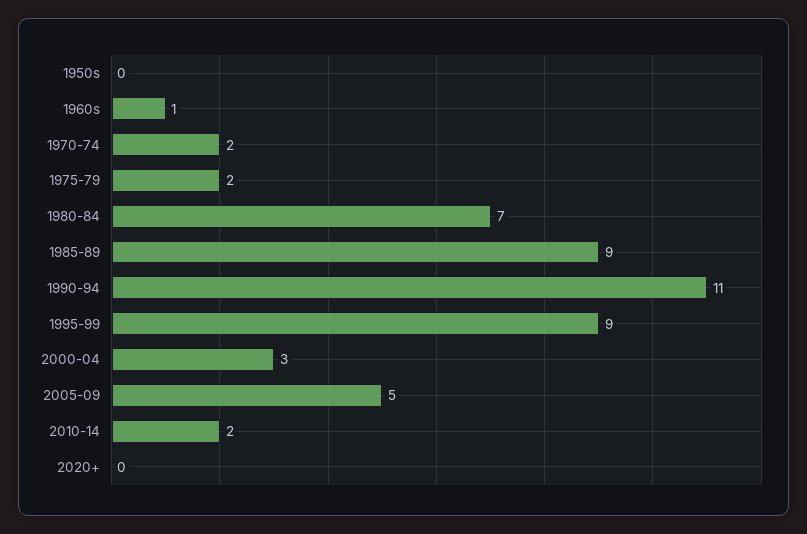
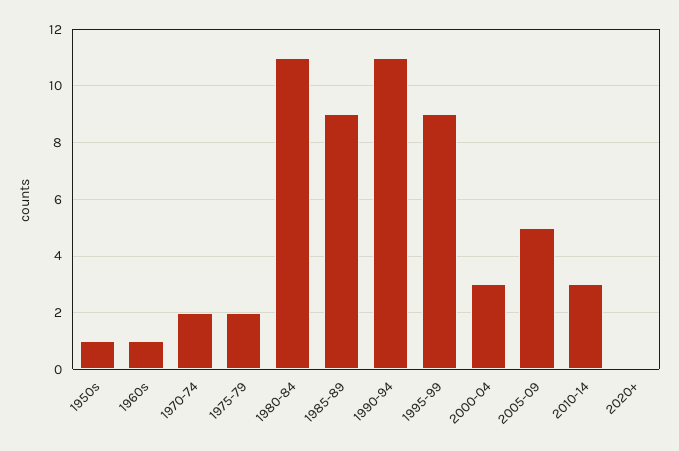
1950s: 0 -> 1
1980-84: 7 -> 11
2010-14: 2 -> 3

